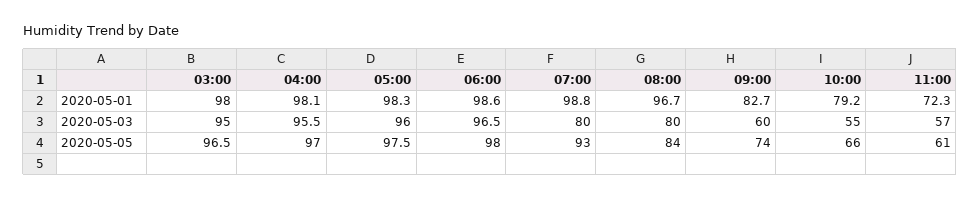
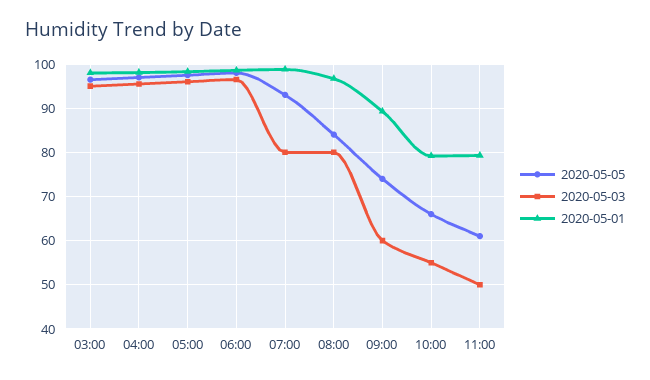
2020-05-01, 09:00: 82.7 -> 90
2020-05-01, 11:00: 72.3 -> 80
2020-05-03, 11:00: 57 -> 50

